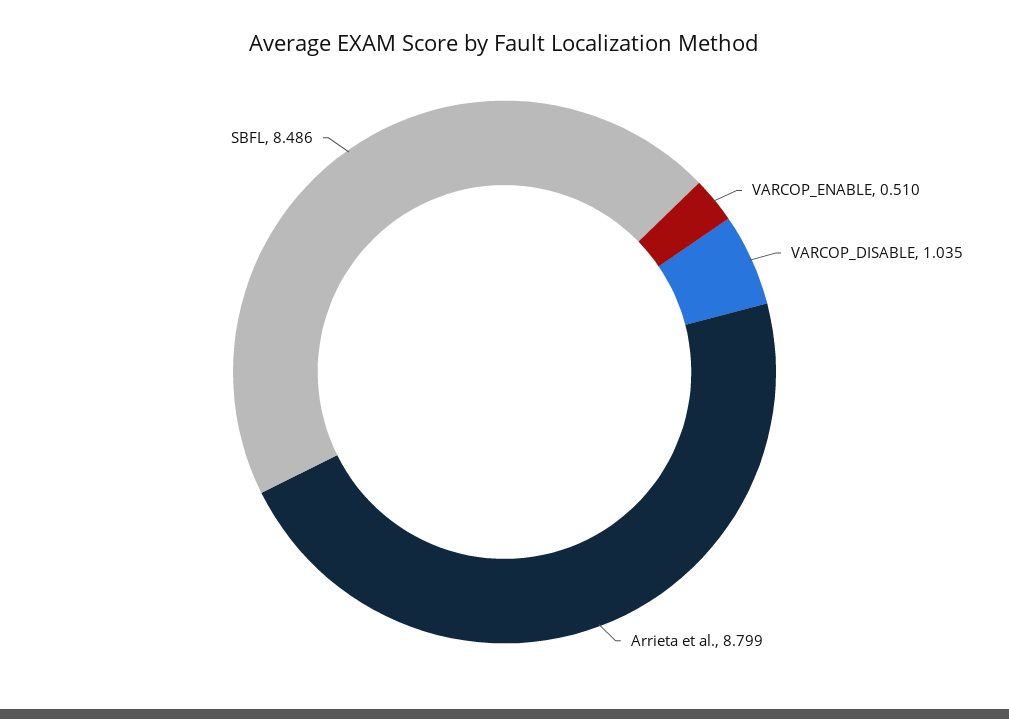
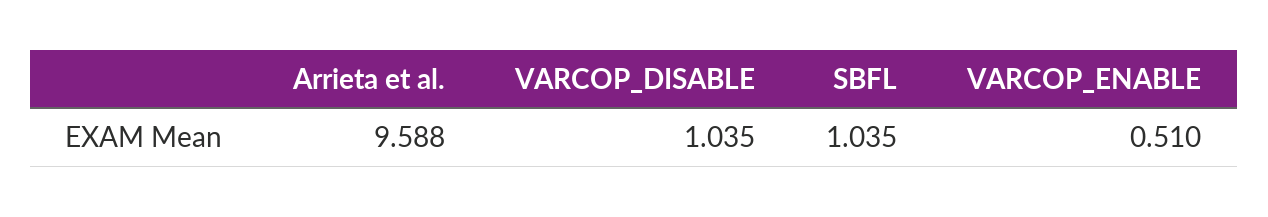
Arrieta et al.: 8.799 -> 9.588
SBFL: 8.486 -> 1.035

